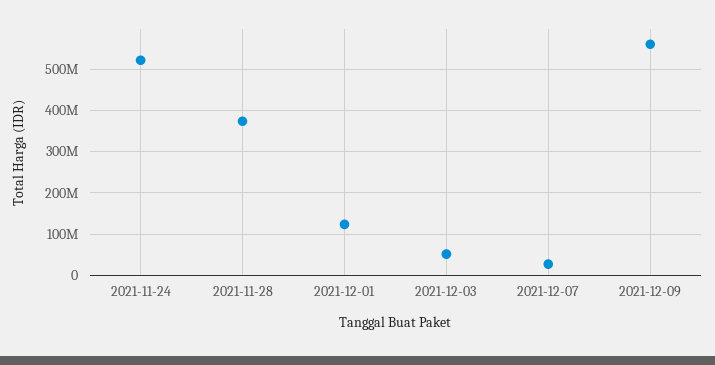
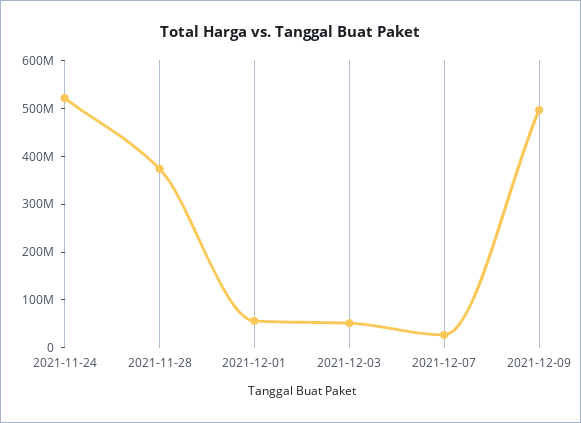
2021-12-01: 120000000 -> 60000000
2021-12-09: 560000000 -> 500000000

